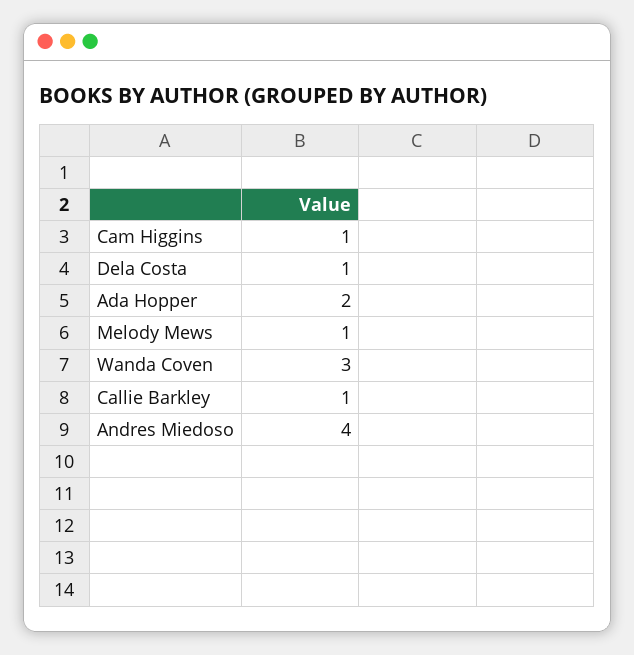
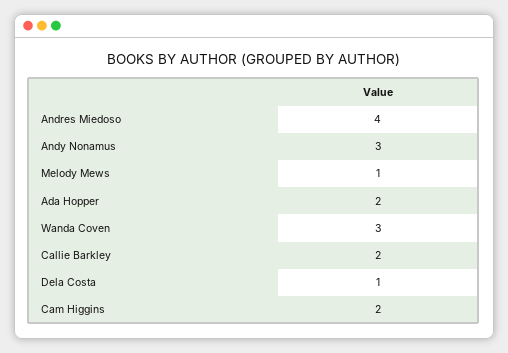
Cam Higgins: 1 -> 2
Callie Barkley: 1 -> 2
Andy Nonamus: none -> 3

